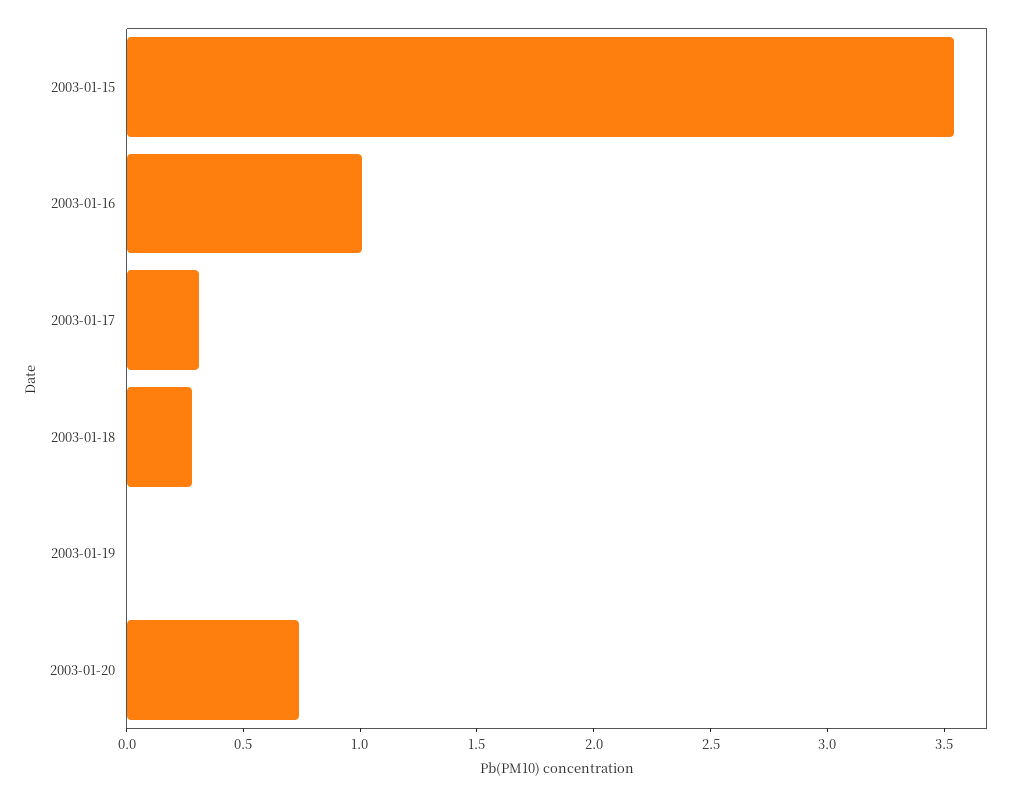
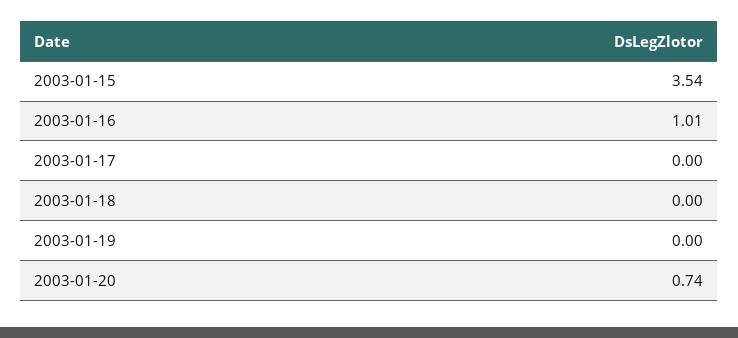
2003-01-17: 0.3 -> 0
2003-01-18: 0.3 -> 0

